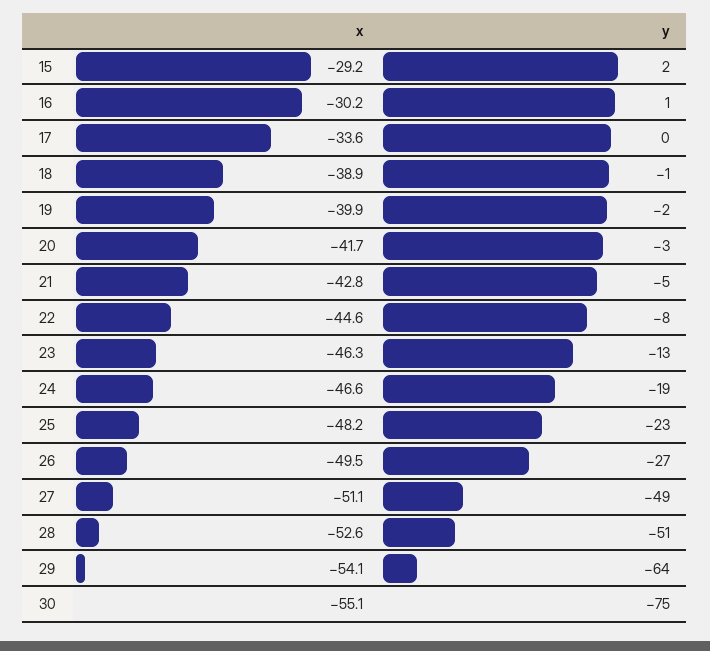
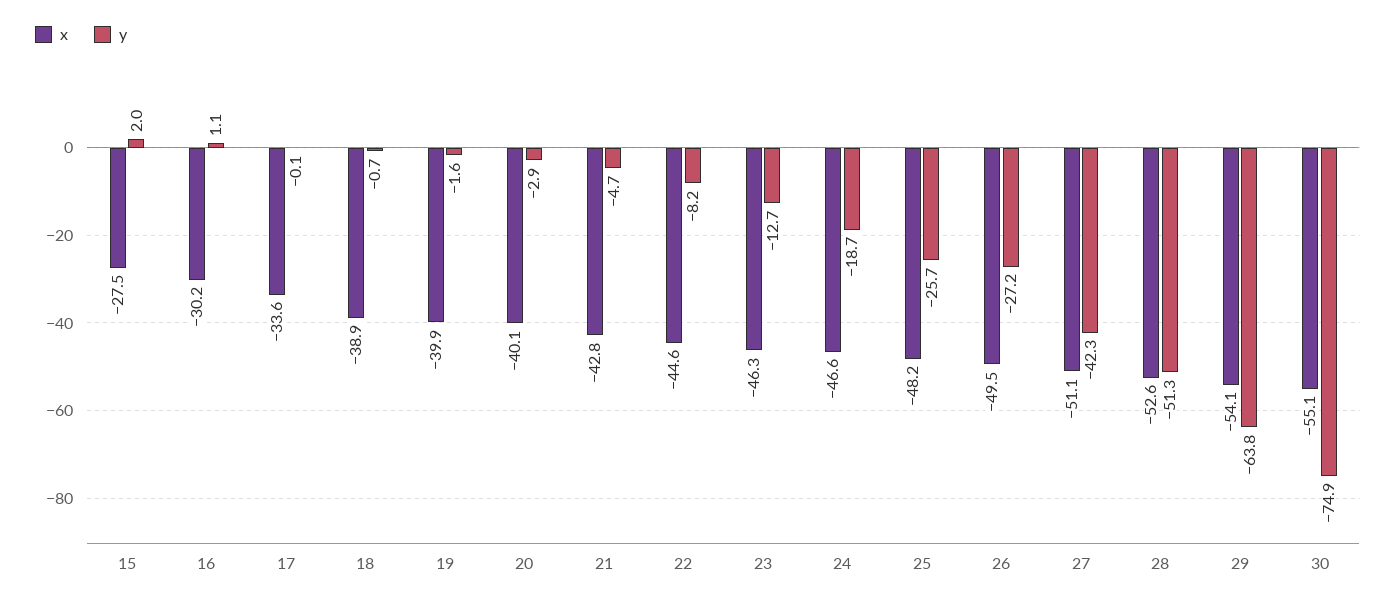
x, 15: -29.2 -> -27.5
x, 20: -41.7 -> -40.1
y, 25: -23 -> -25.7
y, 27: -49 -> -42.3

